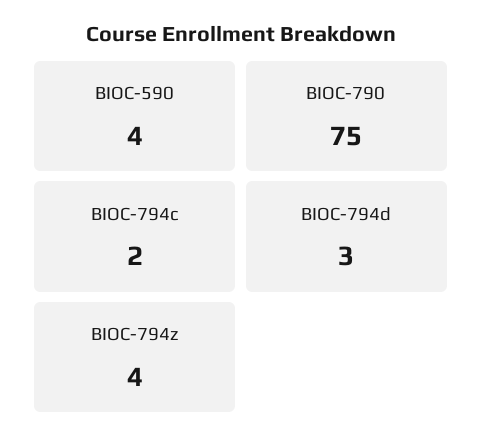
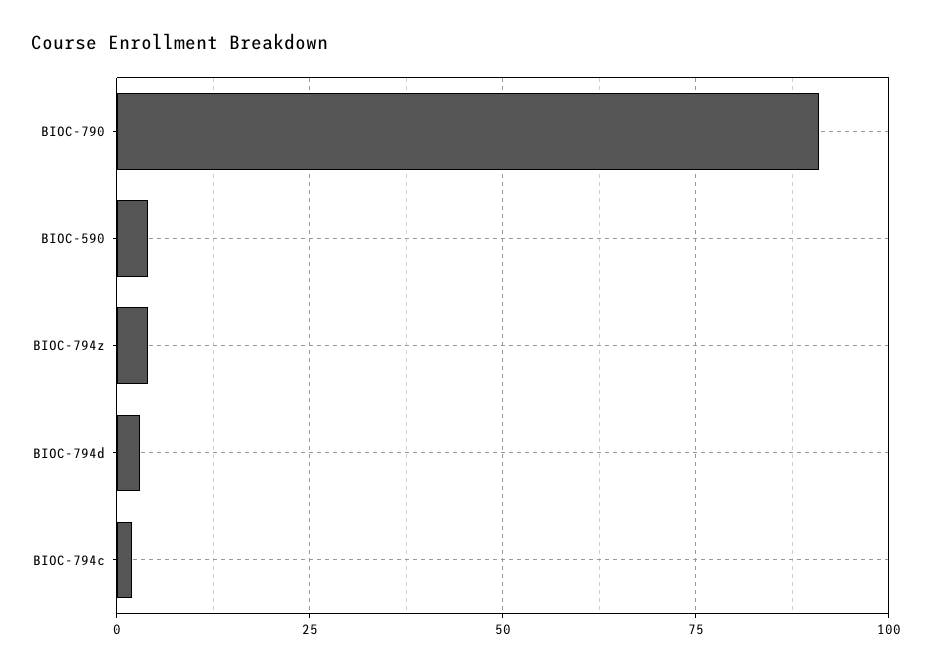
BIOC-790: 75 -> 90

